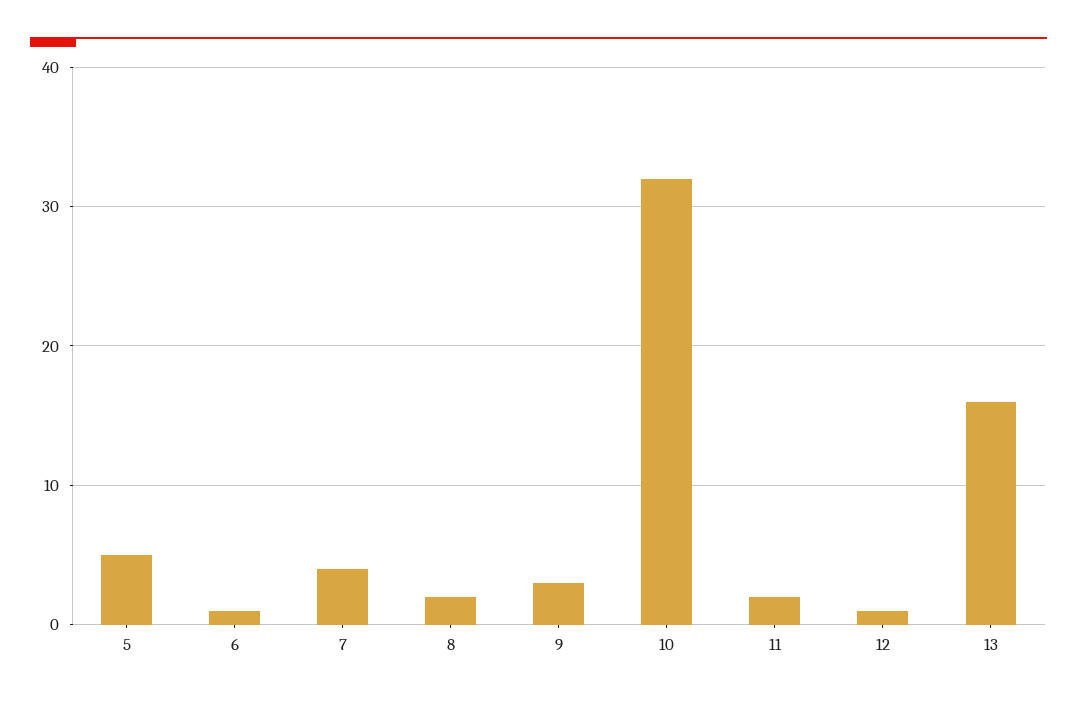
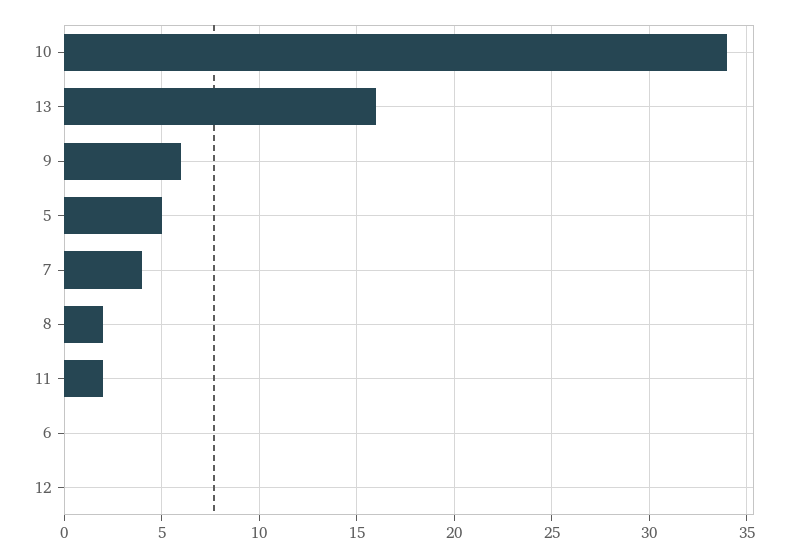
6: 1 -> 0
9: 3 -> 6
10: 32 -> 34
12: 1 -> 0

